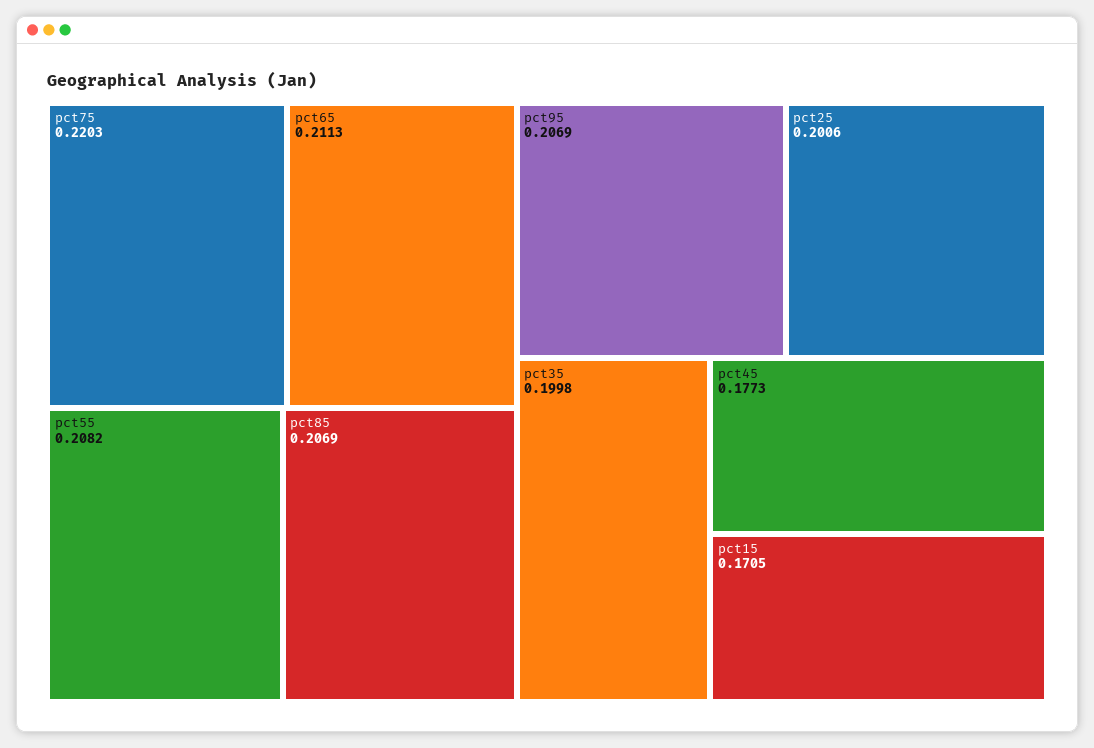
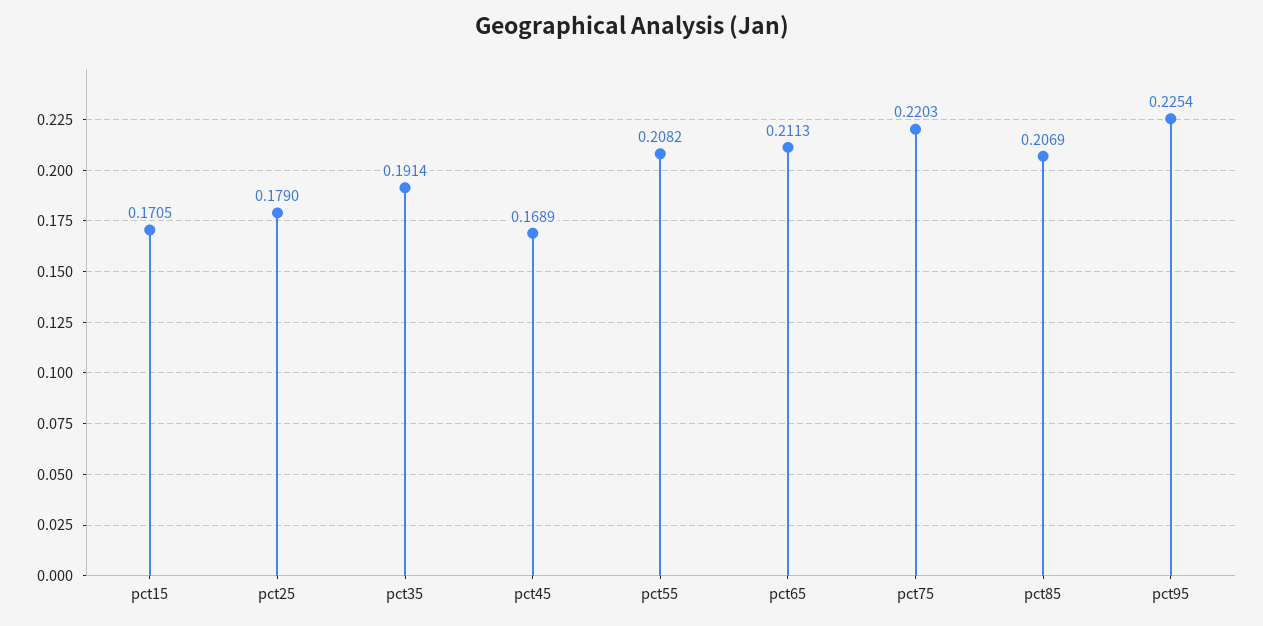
pct95: 0.2069 -> 0.2254
pct25: 0.2006 -> 0.179
pct35: 0.1998 -> 0.1914
pct45: 0.1773 -> 0.1689

